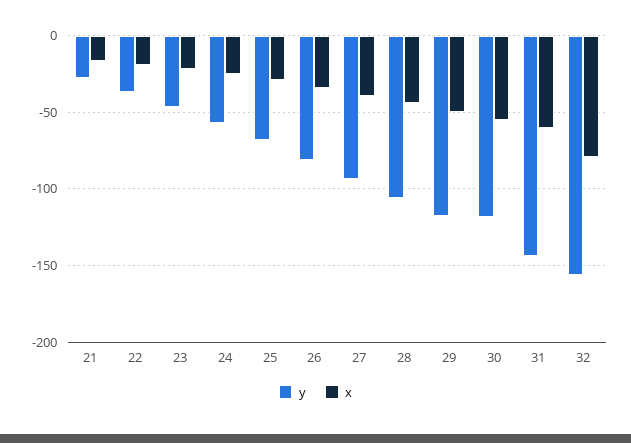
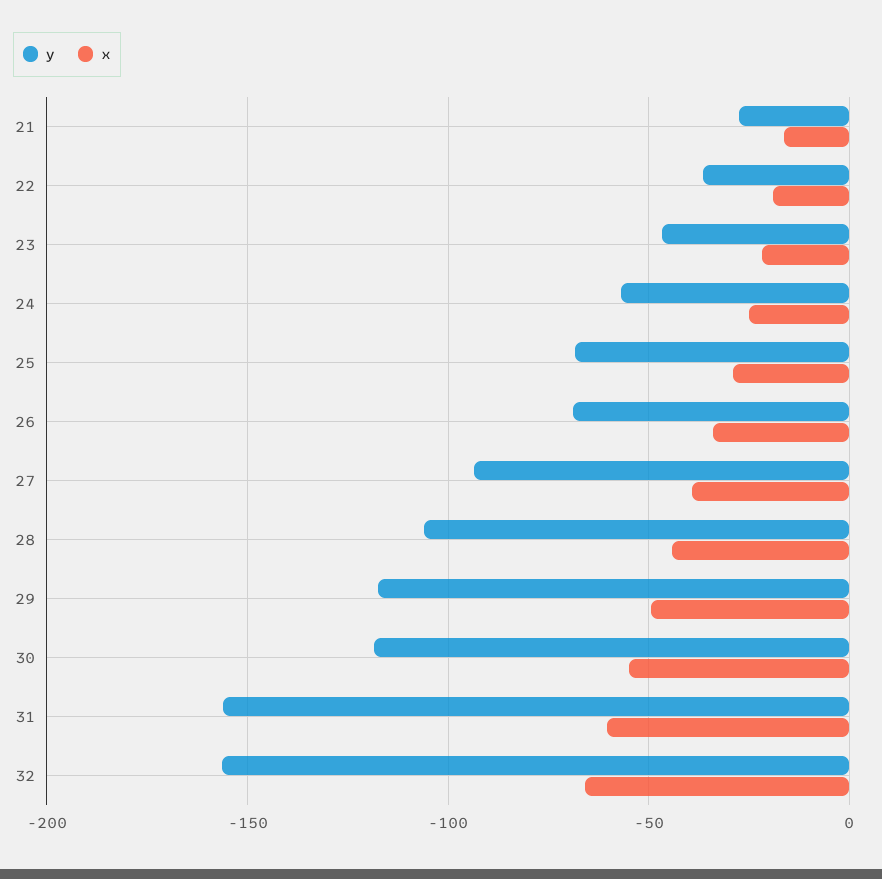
y, 26: -80 -> -70
y, 31: -145 -> -155
x, 32: -80 -> -65

